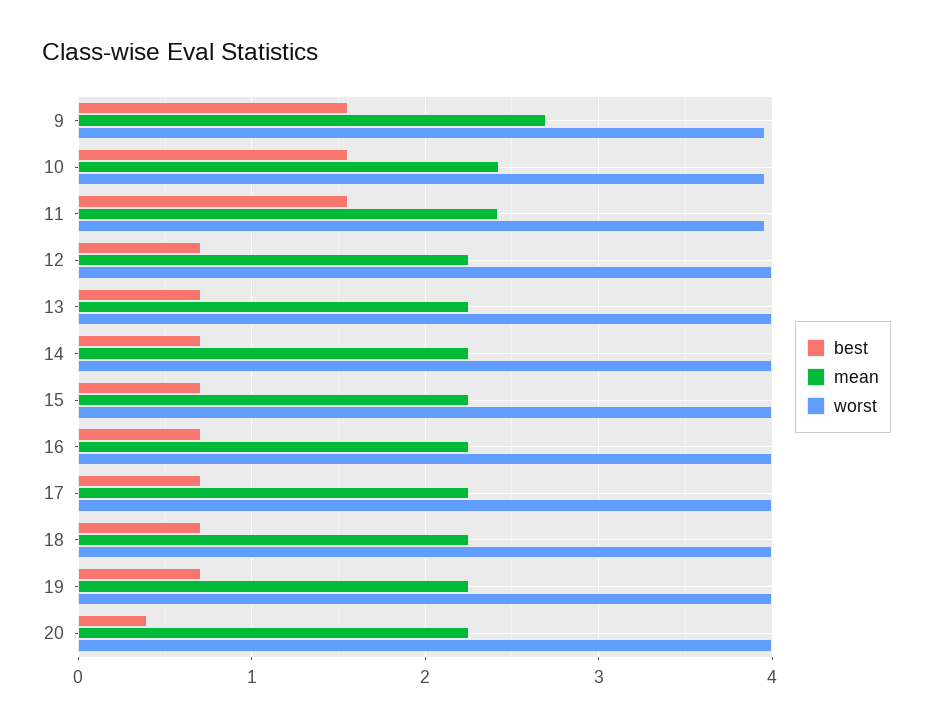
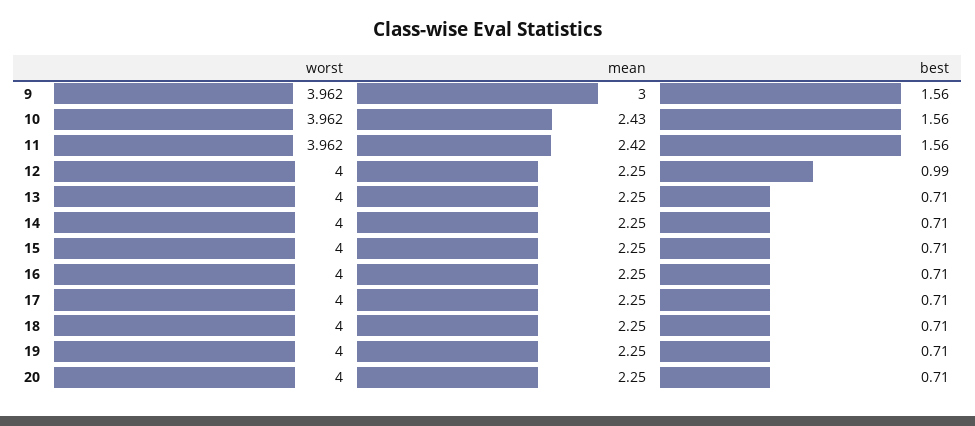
mean, 9: 2.7 -> 3
best, 12: 0.7 -> 0.99
best, 20: 0.4 -> 0.71

